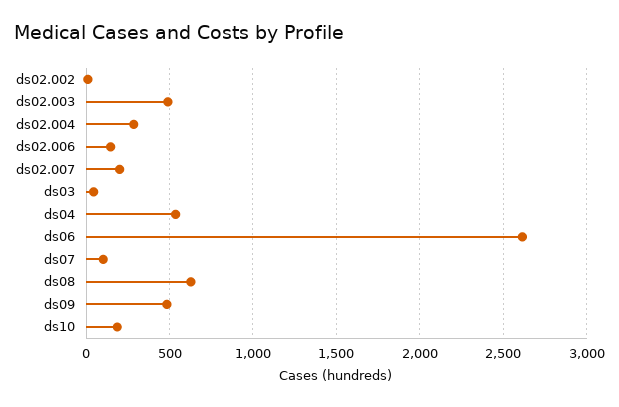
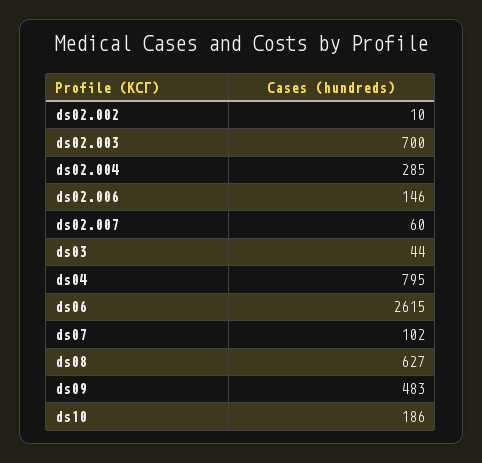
ds02.003: 500 -> 700
ds02.007: 200 -> 60
ds04: 550 -> 795

